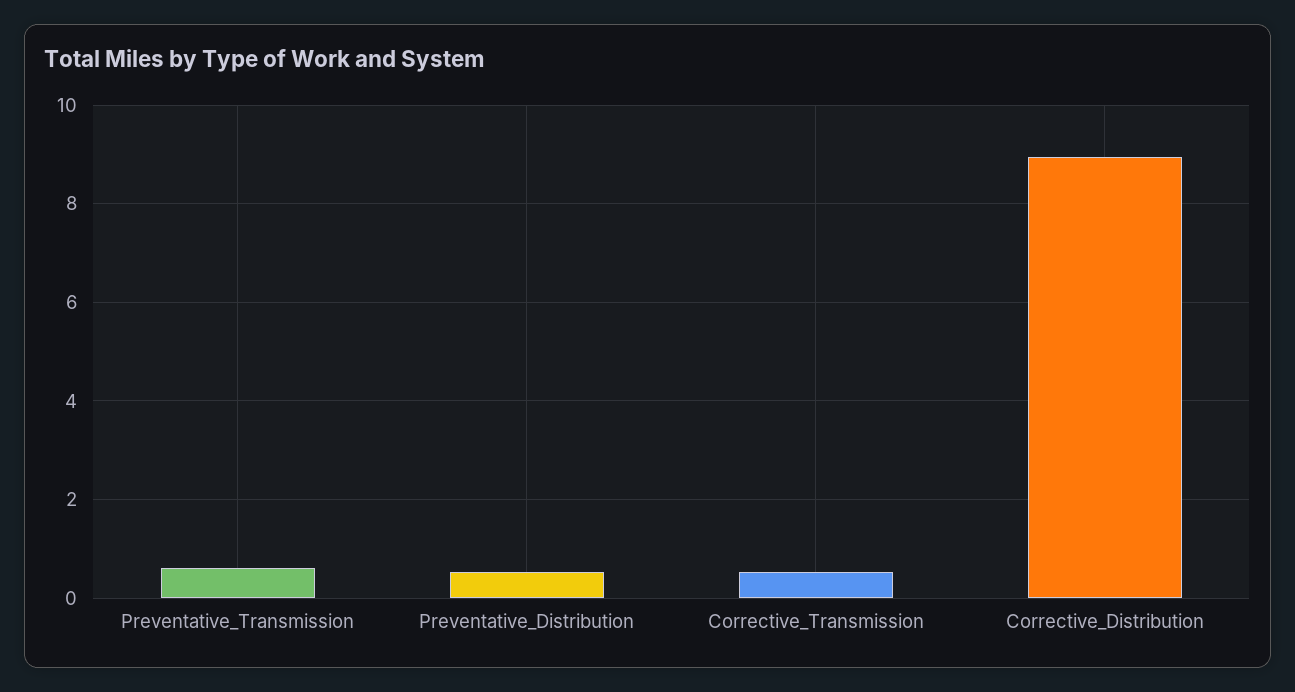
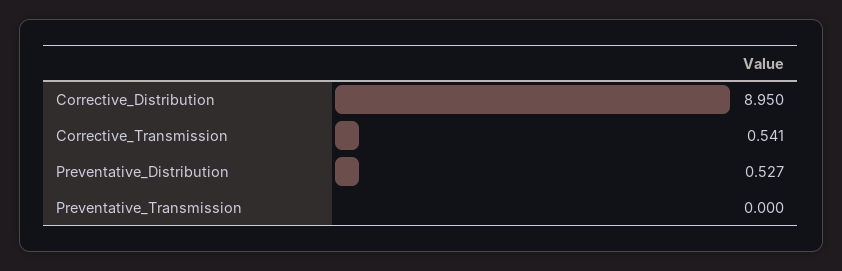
Preventative_Transmission: 0.6 -> 0

